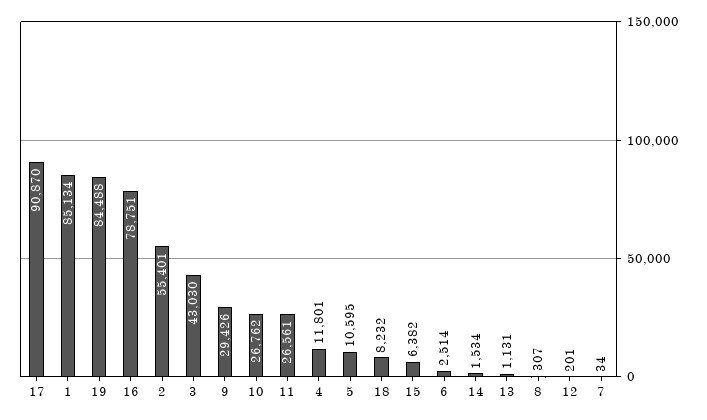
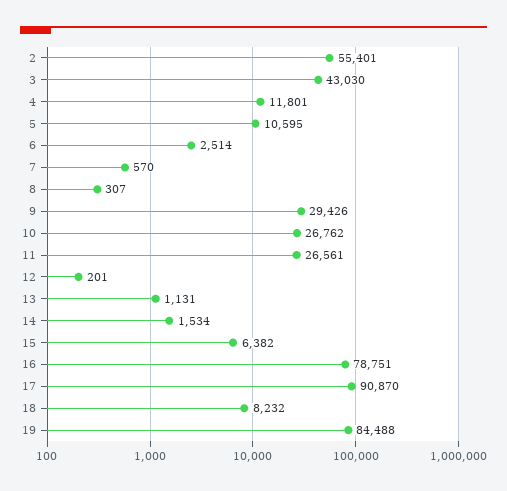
1: 85134 -> none
7: 34 -> 570

